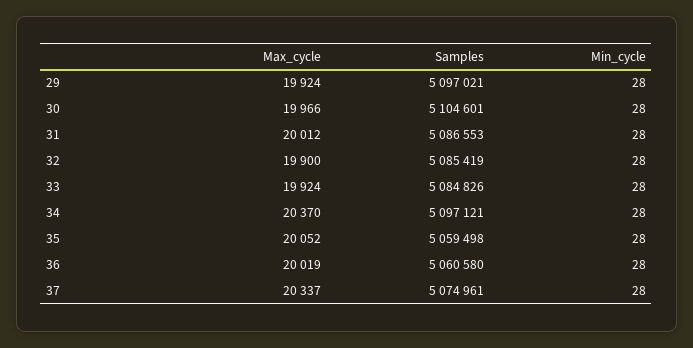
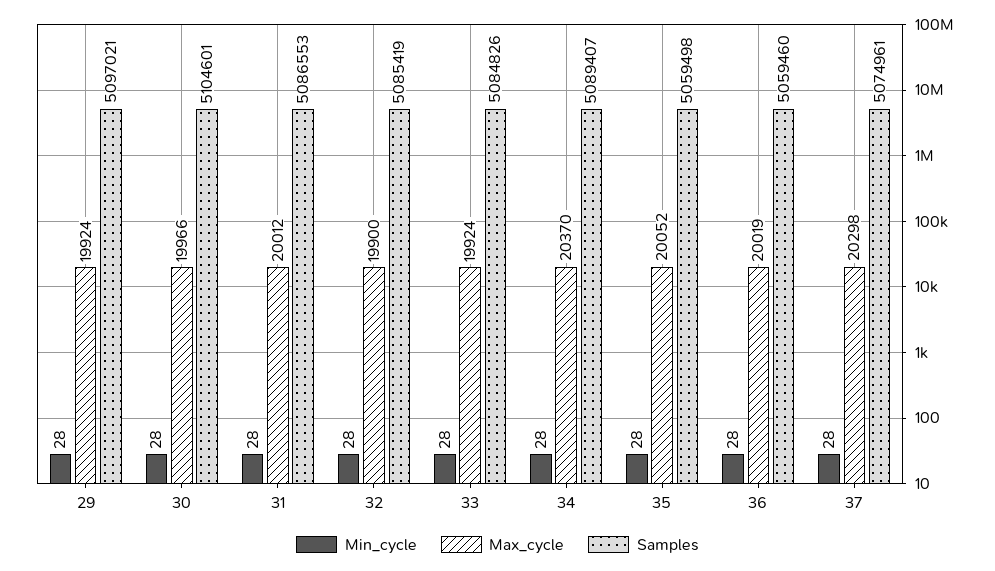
Samples, 34: 5097121 -> 5089407
Samples, 36: 5060580 -> 5059460
Max_cycle, 37: 20337 -> 20298

